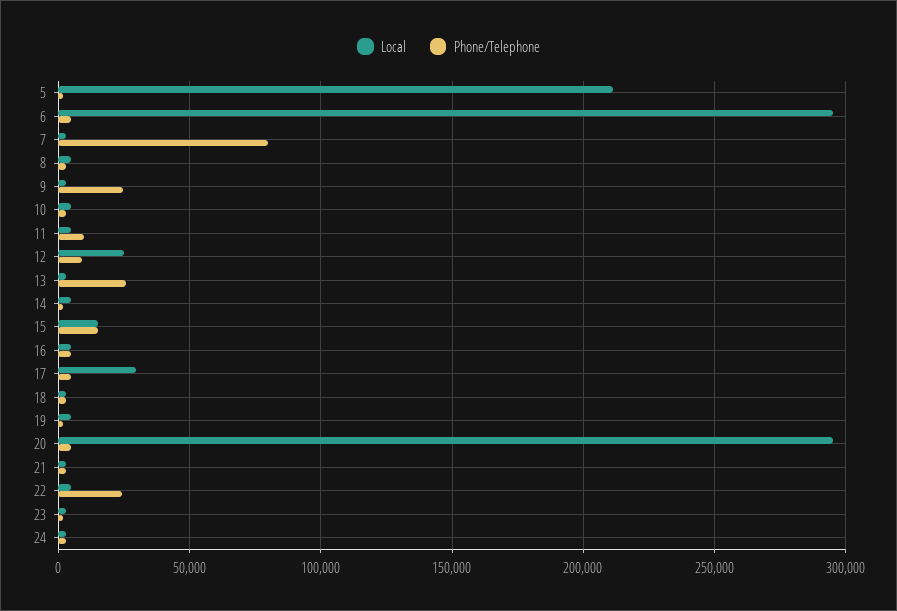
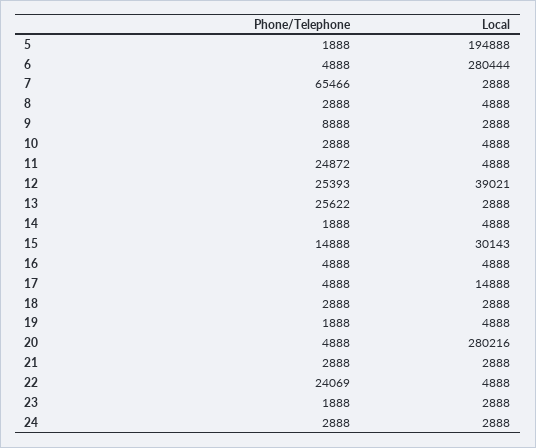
Local, 5: 210000 -> 194888
Local, 6: 295000 -> 280444
Phone/Telephone, 7: 80000 -> 65466
Phone/Telephone, 9: 25000 -> 8888
Phone/Telephone, 11: 10000 -> 24872
Local, 12: 25000 -> 39021
Phone/Telephone, 12: 10000 -> 25393
Local, 15: 15000 -> 30143
Local, 17: 30000 -> 14888
Local, 20: 295000 -> 280216

